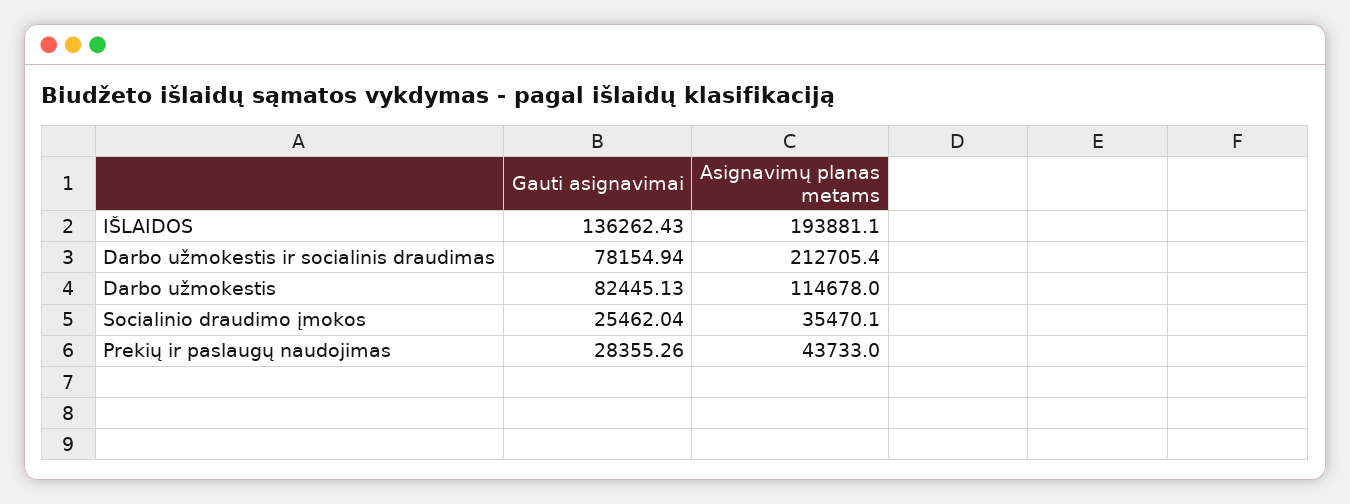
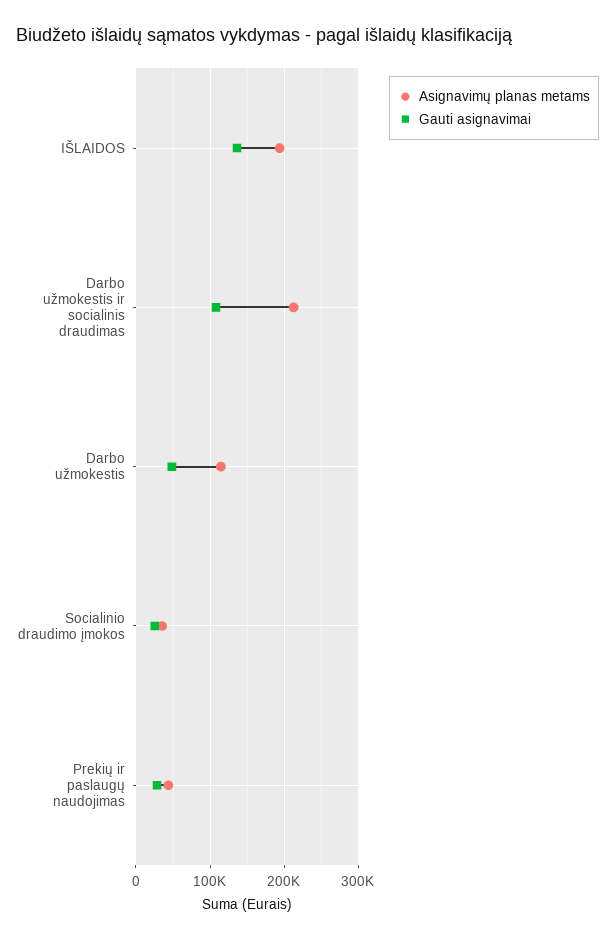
Gauti asignavimai, Darbo užmokestis ir socialinis draudimas: 78154.94 -> 110000
Gauti asignavimai, Darbo užmokestis: 82445.13 -> 50000

